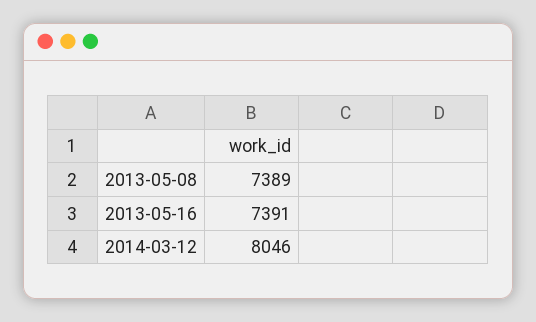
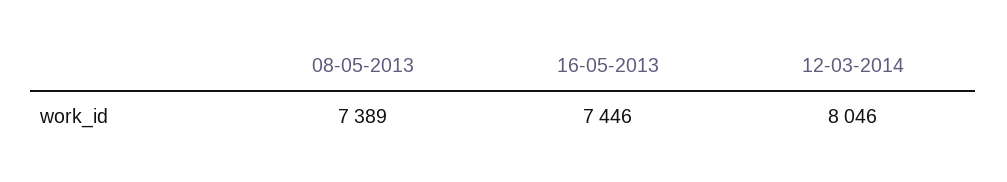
2013-05-16: 7391 -> 7446

